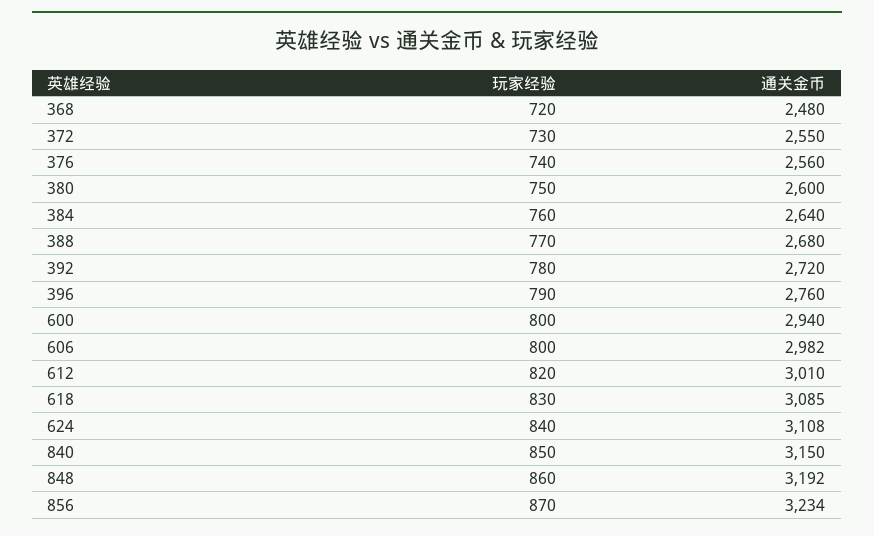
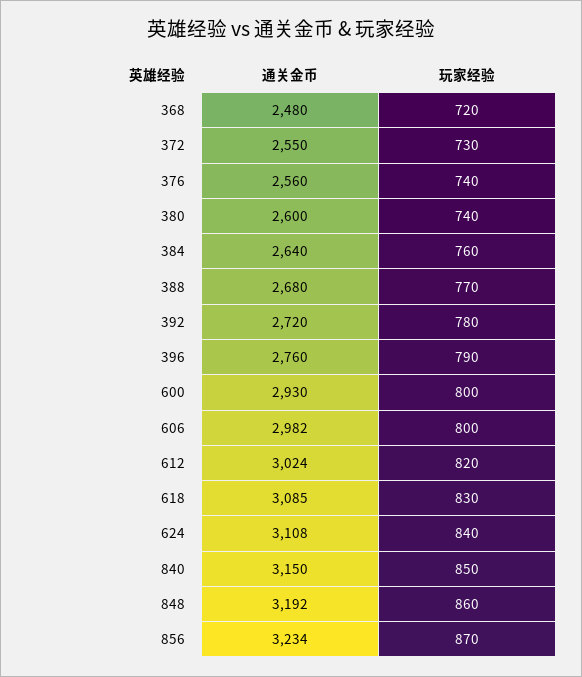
玩家经验, 380: 750 -> 740
通关金币, 600: 2940 -> 2930
通关金币, 612: 3010 -> 3024

